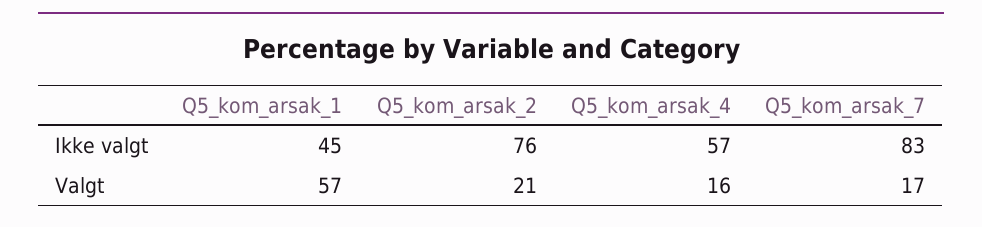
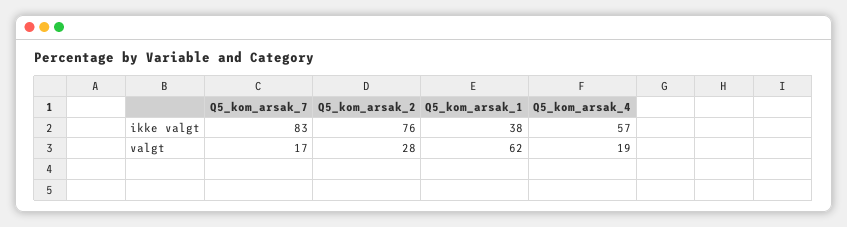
Q5_kom_arsak_1, Ikke valgt: 45 -> 38
Q5_kom_arsak_1, Valgt: 57 -> 62
Q5_kom_arsak_2, Valgt: 21 -> 28
Q5_kom_arsak_4, Valgt: 16 -> 19

